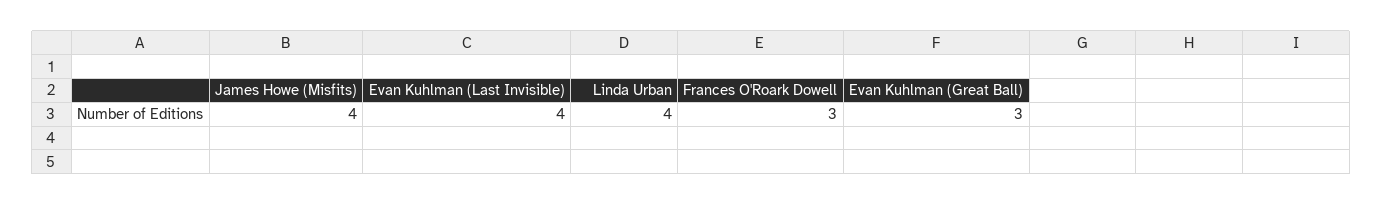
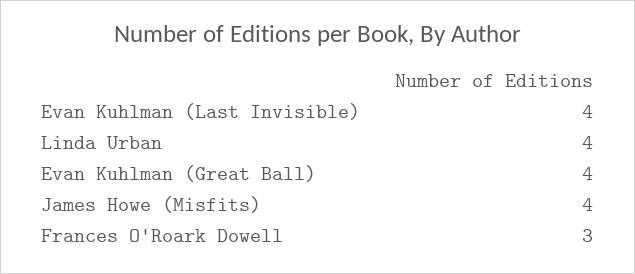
Evan Kuhlman (Great Ball): 3 -> 4

